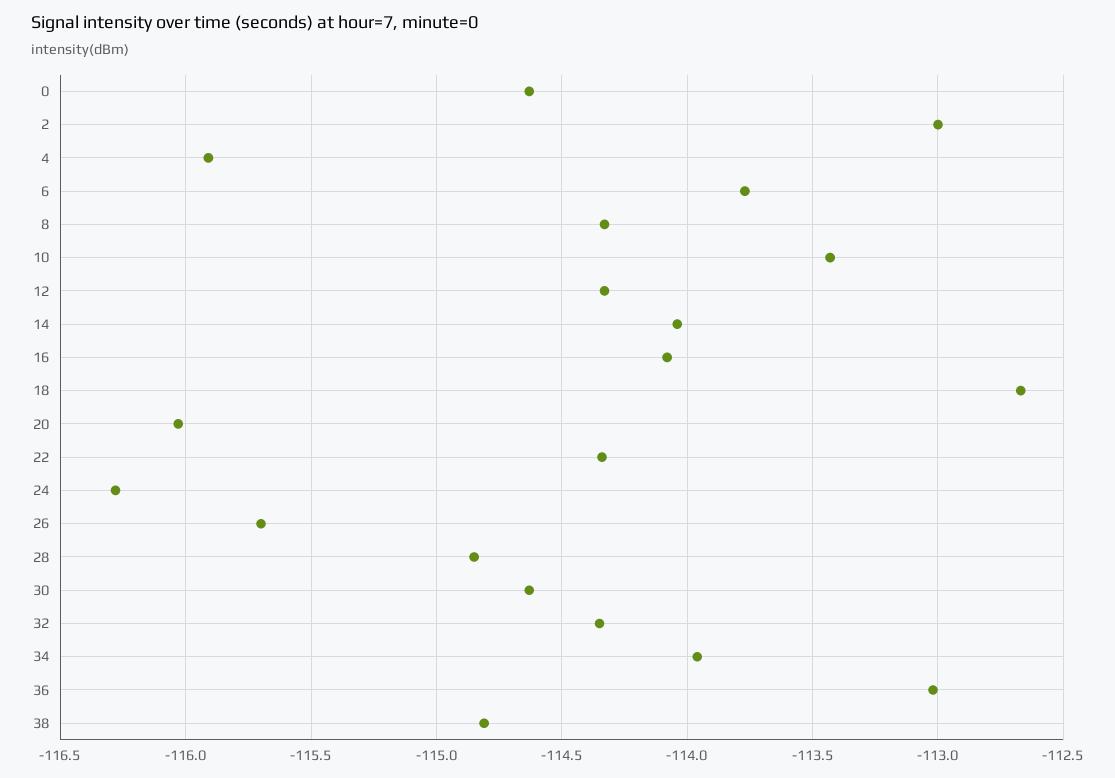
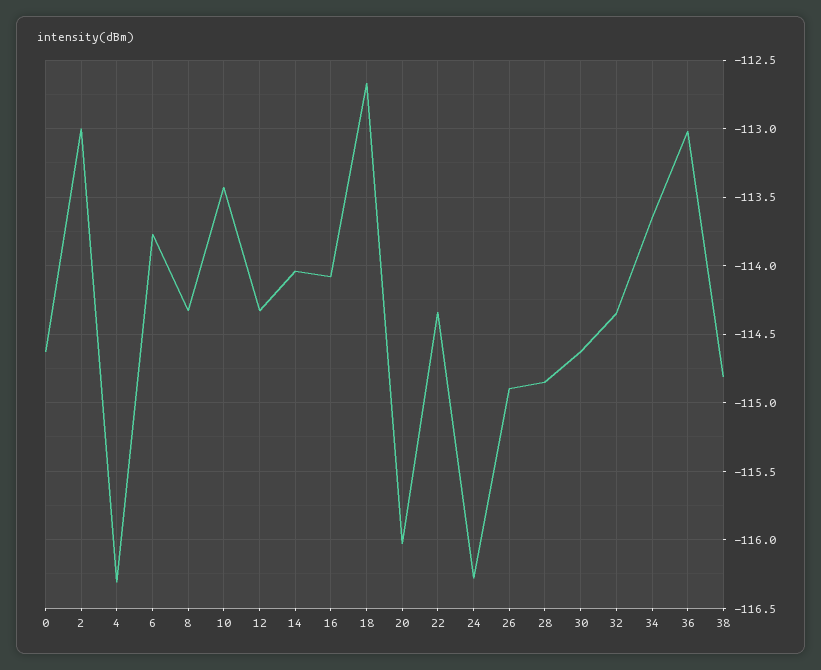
4: -115.9 -> -116.3
26: -115.7 -> -114.9
34: -113.95 -> -113.65

